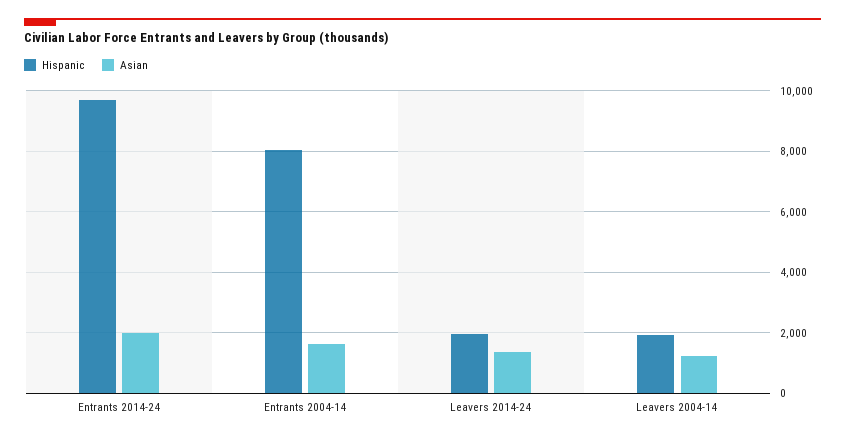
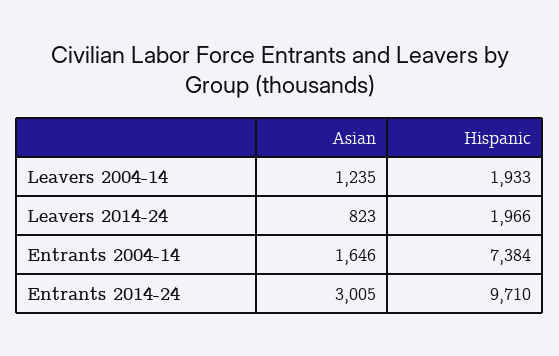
Asian, Entrants 2014-24: 2000 -> 3005
Hispanic, Entrants 2004-14: 8000 -> 7384
Asian, Leavers 2014-24: 1400 -> 823

